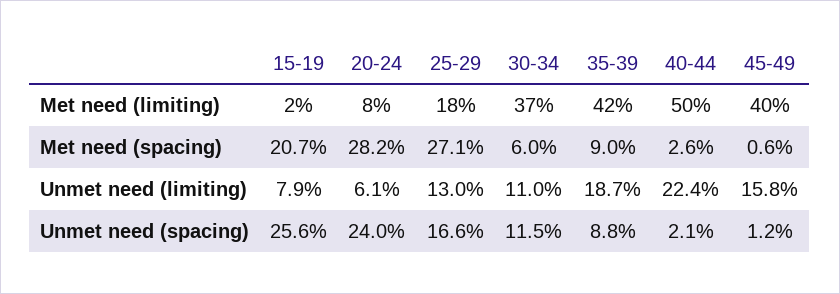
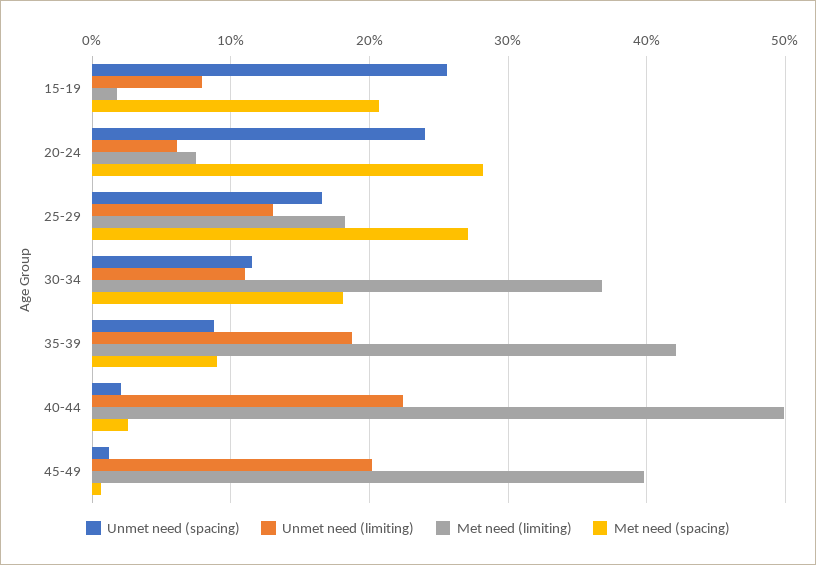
Met need (spacing), 30-34: 6 -> 18
Unmet need (limiting), 45-49: 15.8 -> 20

